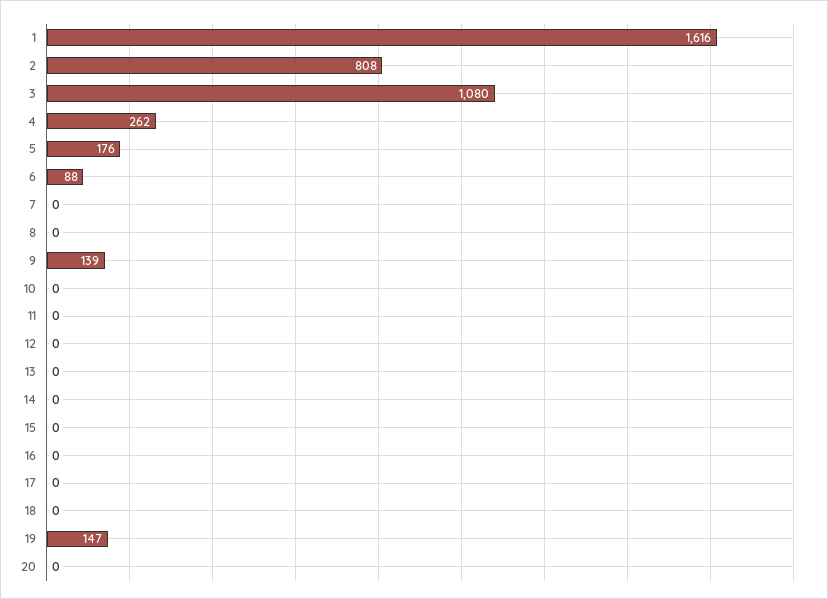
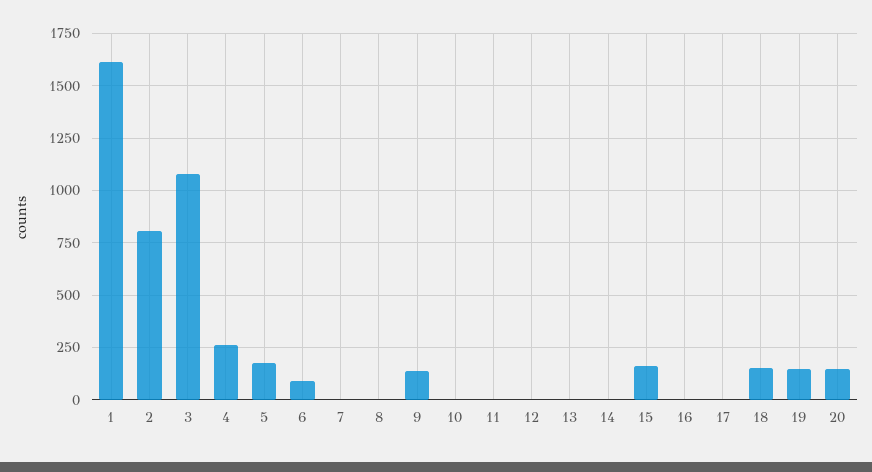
15: 0 -> 150
18: 0 -> 150
20: 0 -> 150

